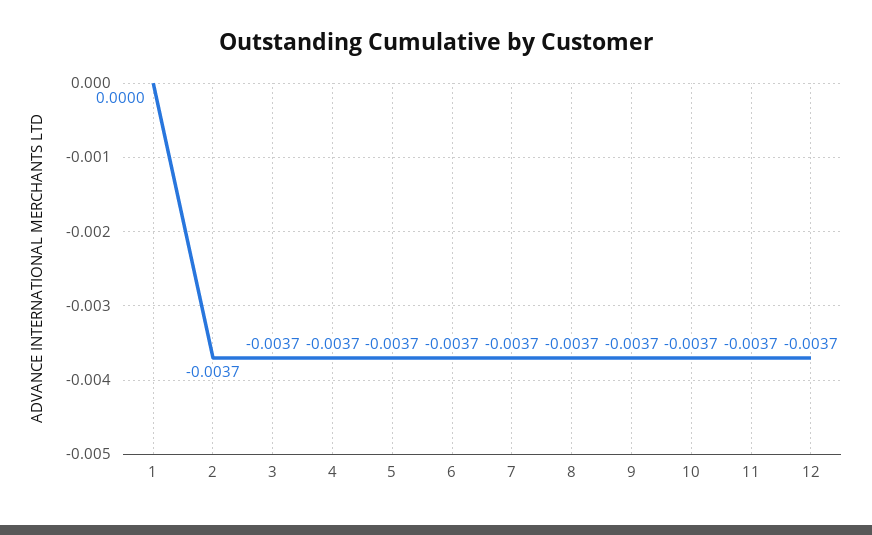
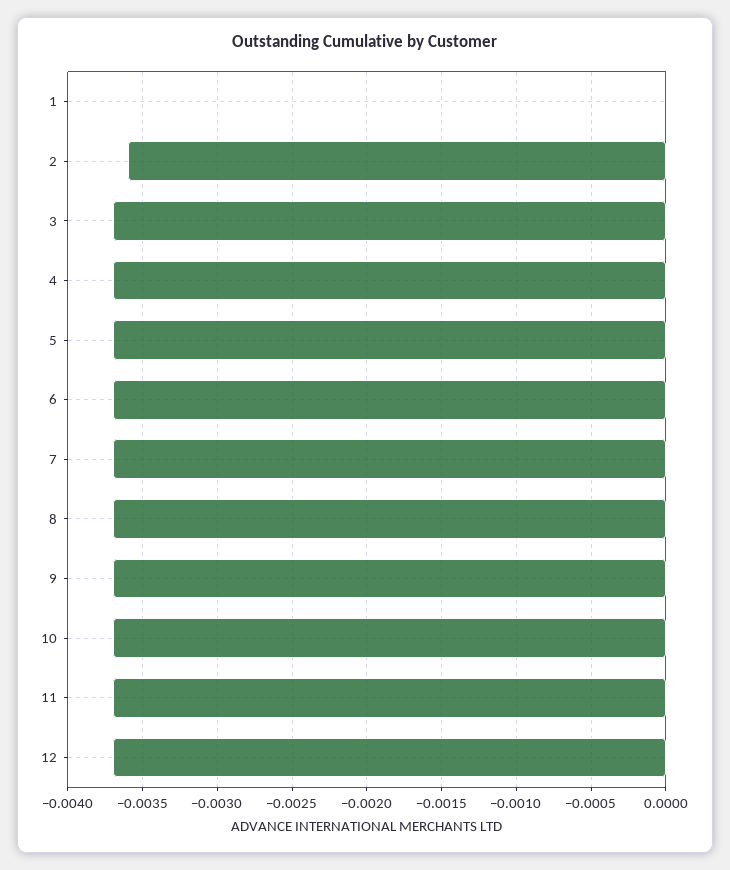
2: -0.0037 -> -0.0036

